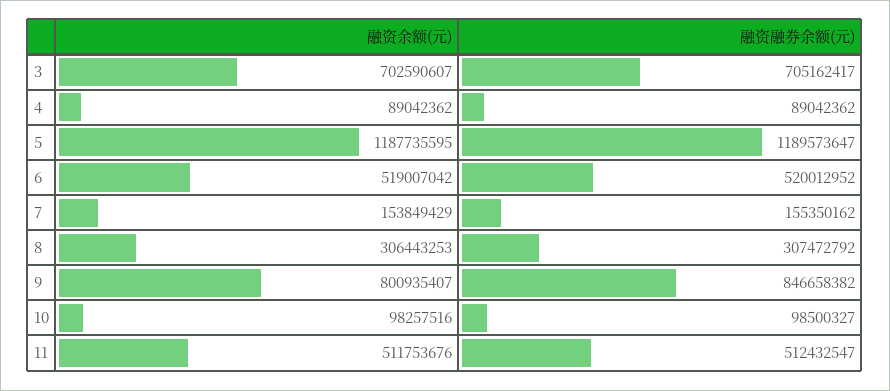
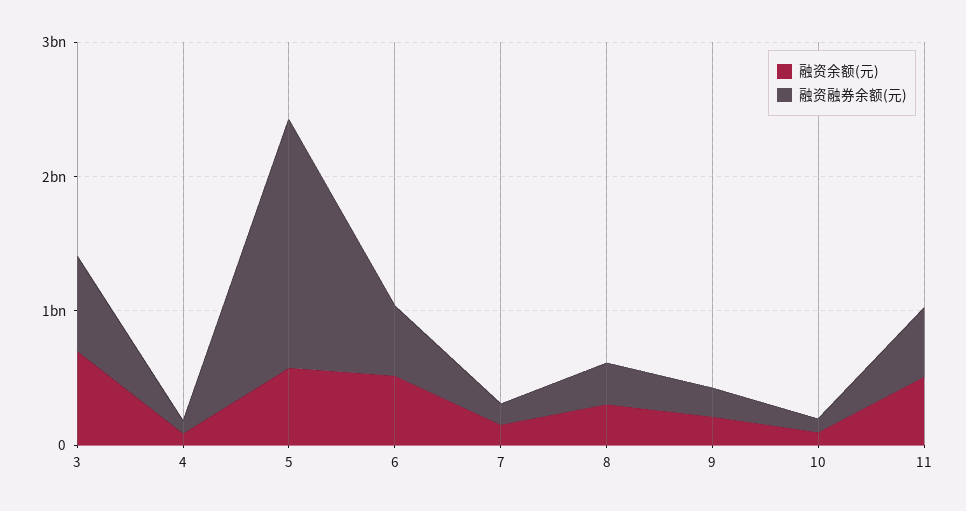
融资余额(元), 5: 1187735595 -> 600000000
融资融券余额(元), 5: 1189573647 -> 1800000000
融资余额(元), 9: 800935407 -> 200000000
融资融券余额(元), 9: 846658382 -> 200000000

